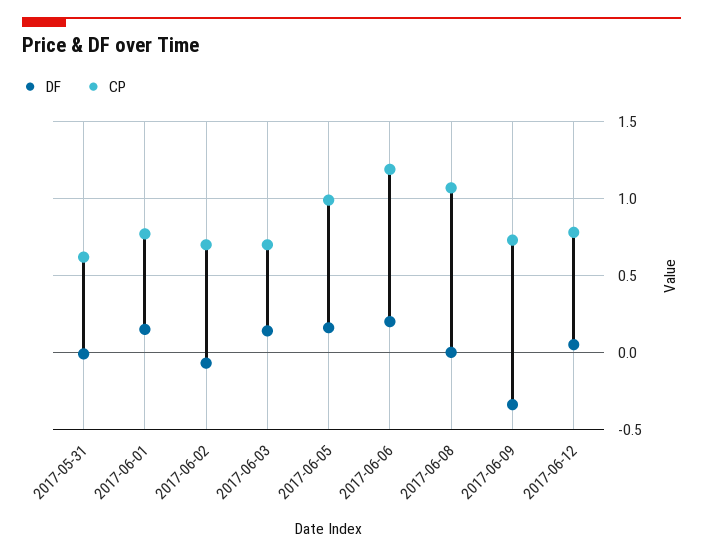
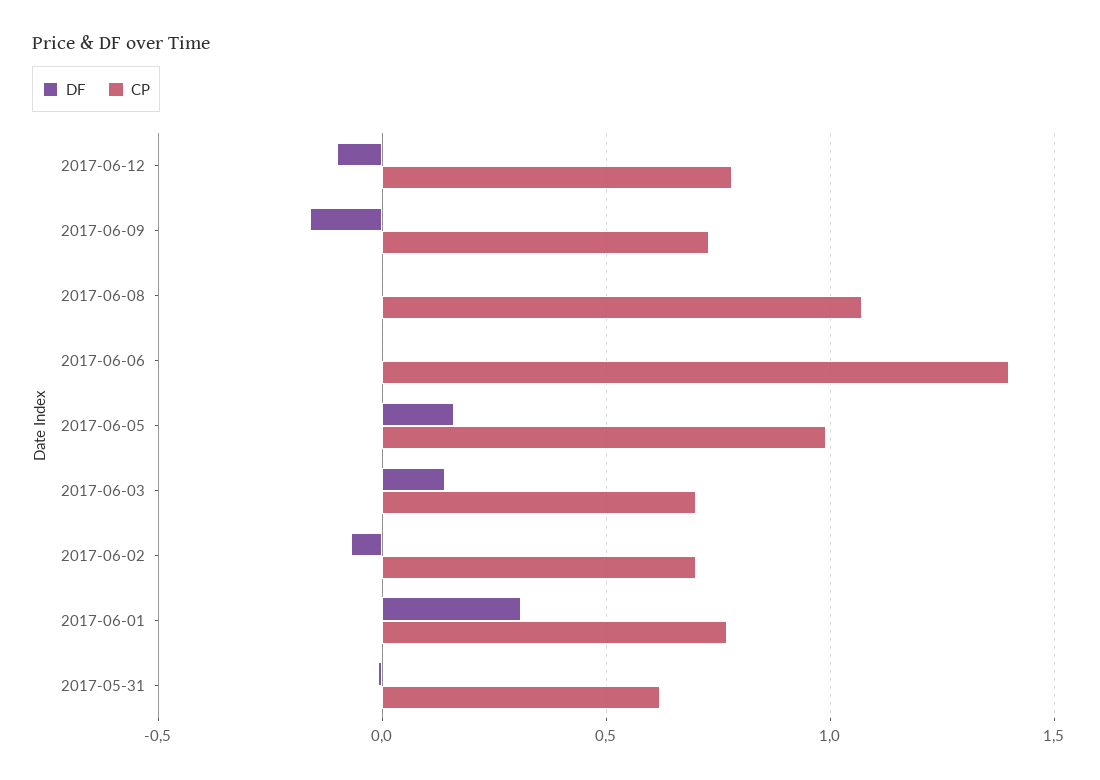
DF, 2017-06-01: 0.15 -> 0.3
DF, 2017-06-06: 0.2 -> 0
CP, 2017-06-06: 1.2 -> 1.4
DF, 2017-06-09: -0.35 -> -0.15
DF, 2017-06-12: 0.05 -> -0.1

